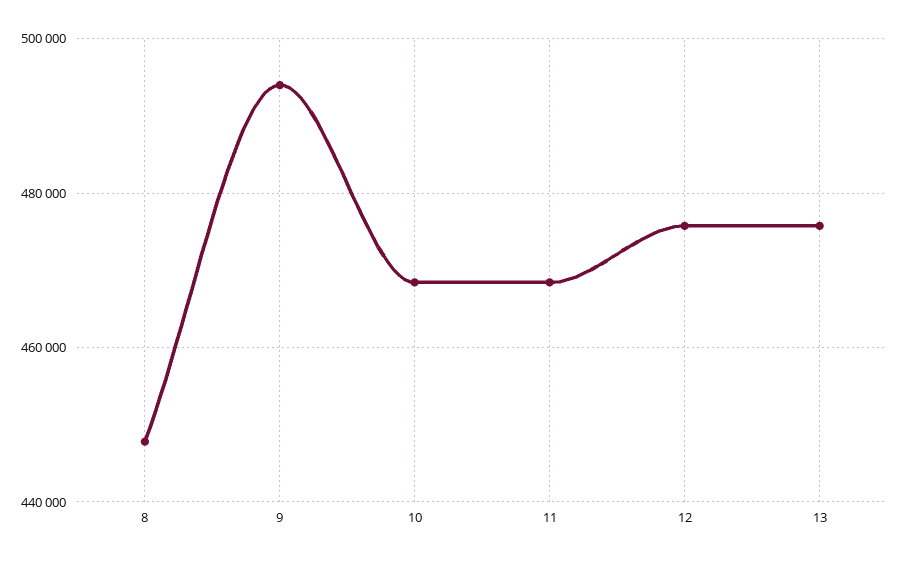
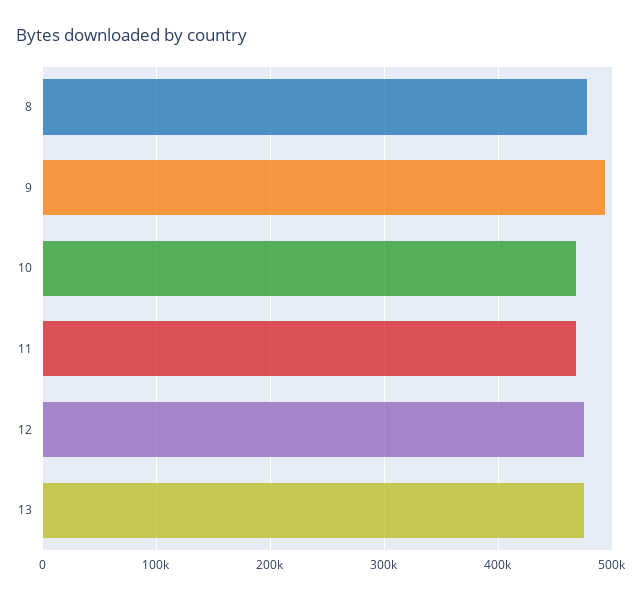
8: 448000 -> 480000

